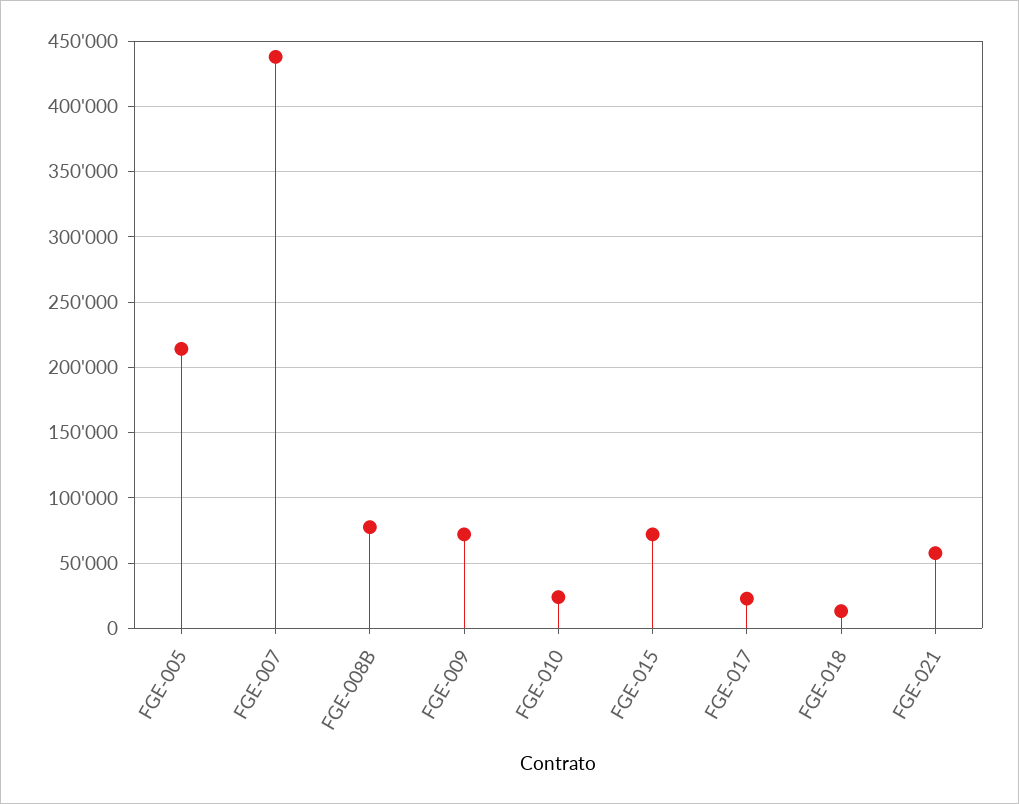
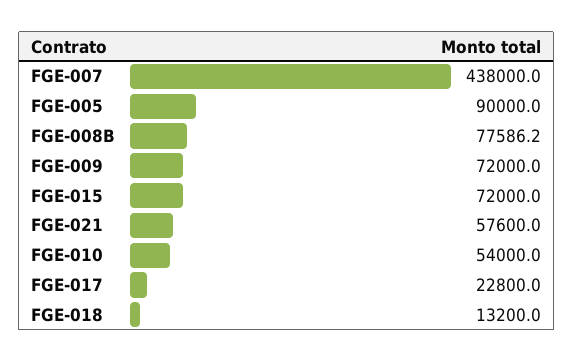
FGE-005: 215000 -> 90000
FGE-010: 25000 -> 54000

